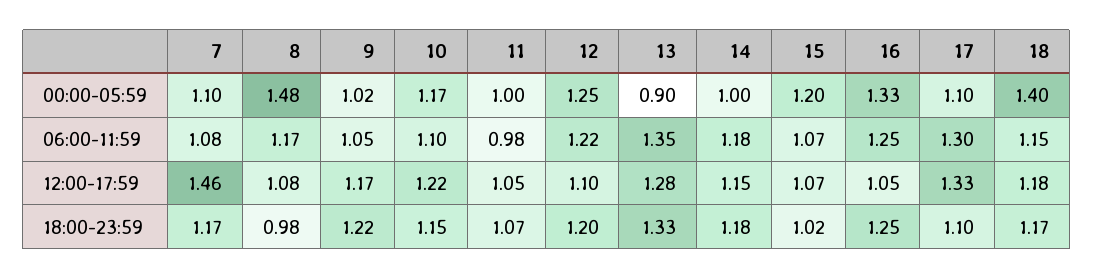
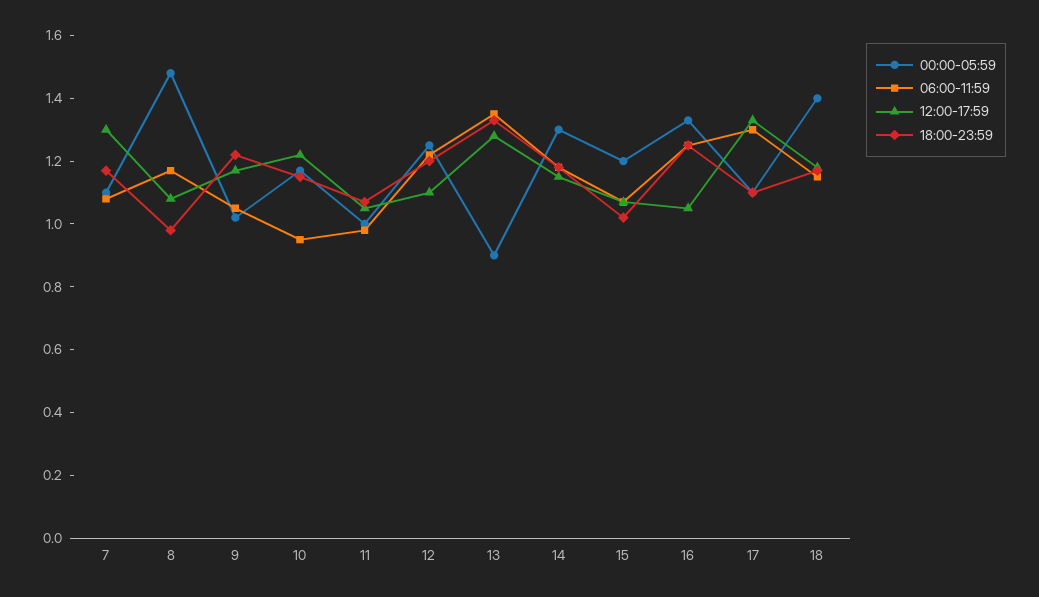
00:00-05:59, 14: 1 -> 1.3
06:00-11:59, 10: 1.1 -> 0.95
12:00-17:59, 7: 1.46 -> 1.3

